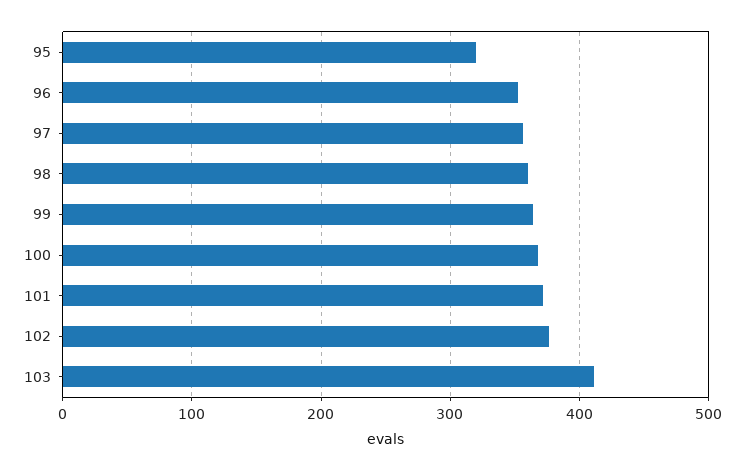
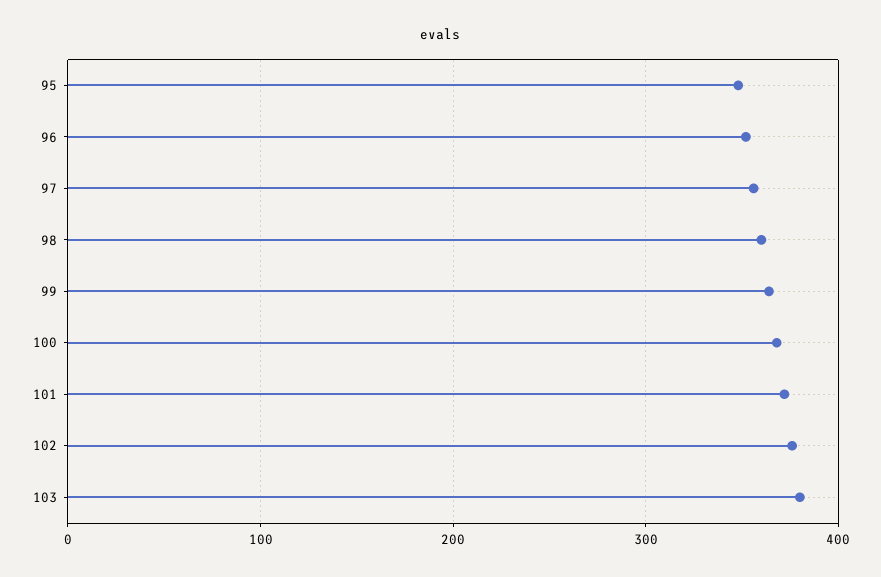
95: 320 -> 350
103: 410 -> 380

